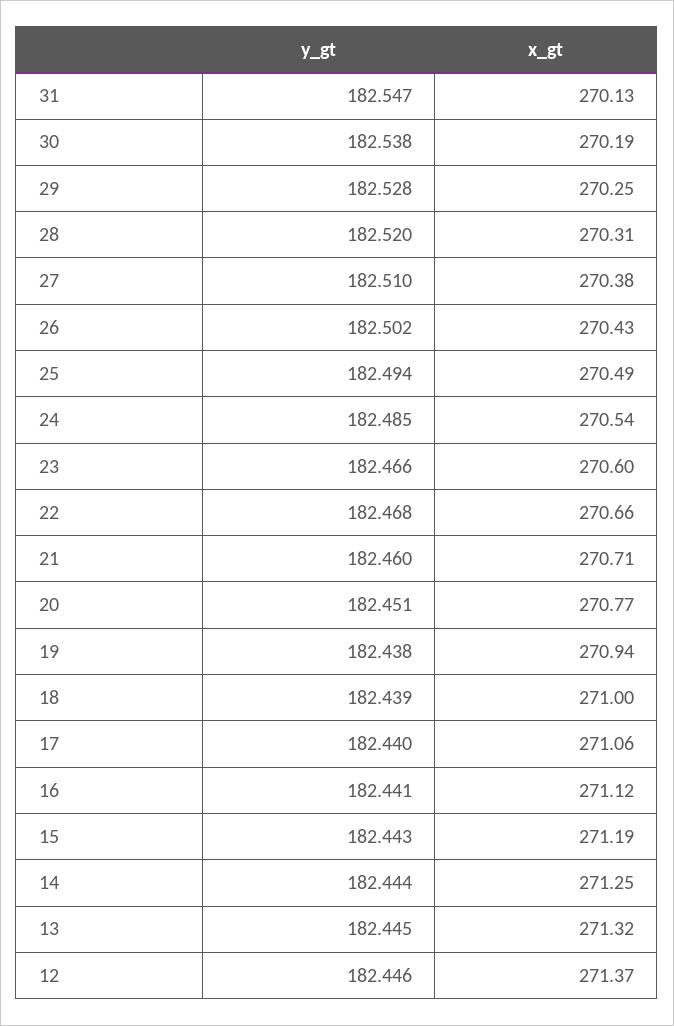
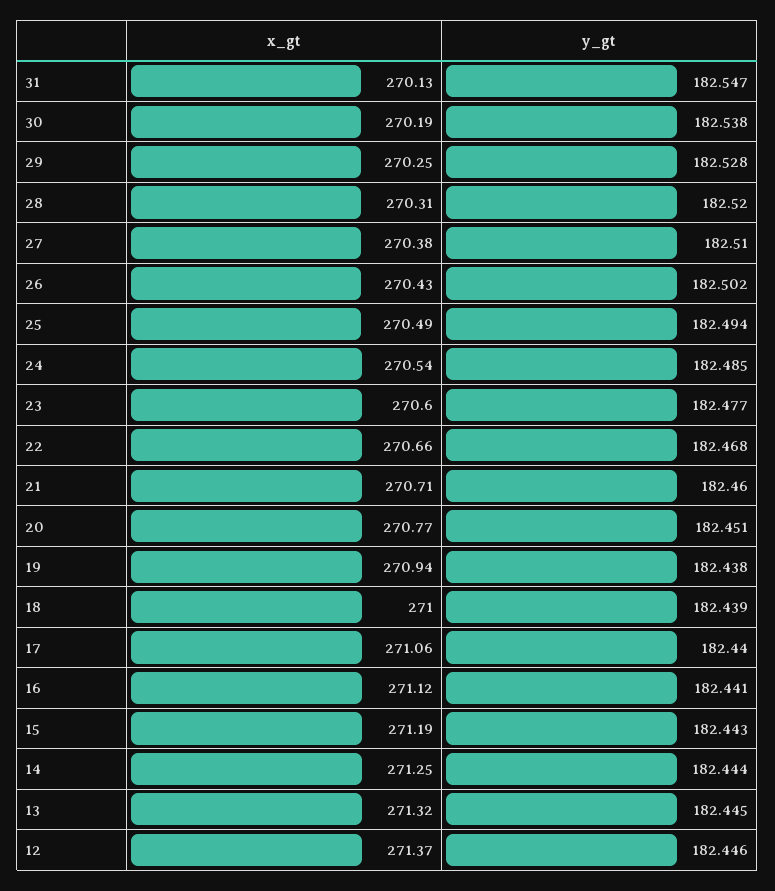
y_gt, 23: 182.466 -> 182.477

